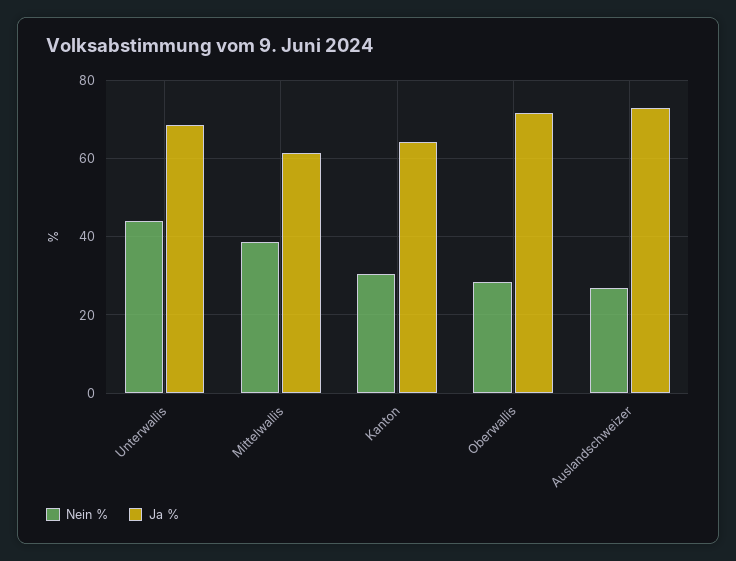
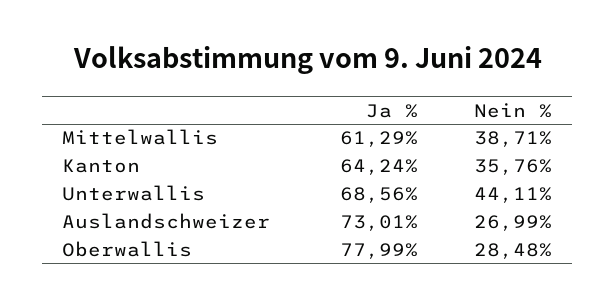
Nein %, Kanton: 30 -> 35.76
Ja %, Oberwallis: 72 -> 77.99

